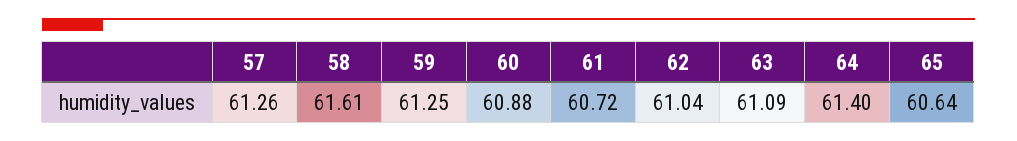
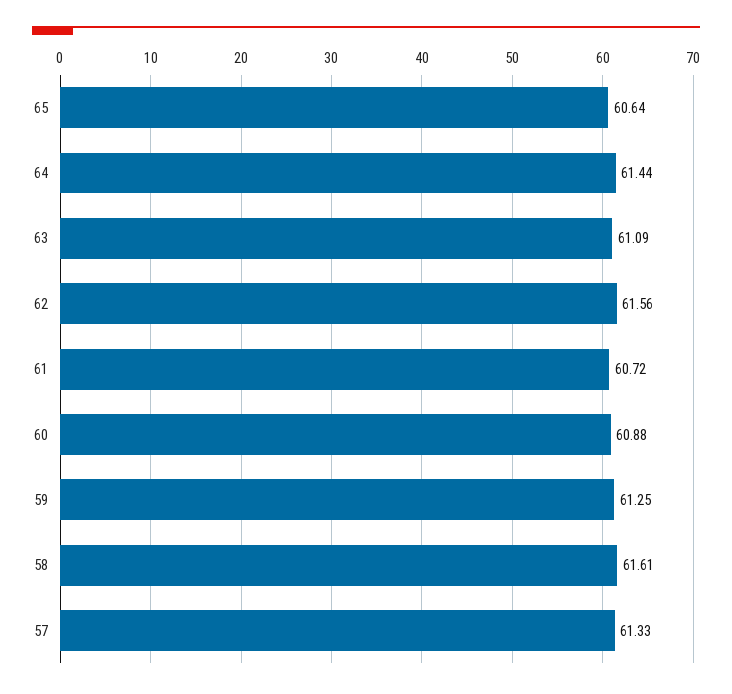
57: 61.26 -> 61.33
62: 61.04 -> 61.56
64: 61.4 -> 61.44

